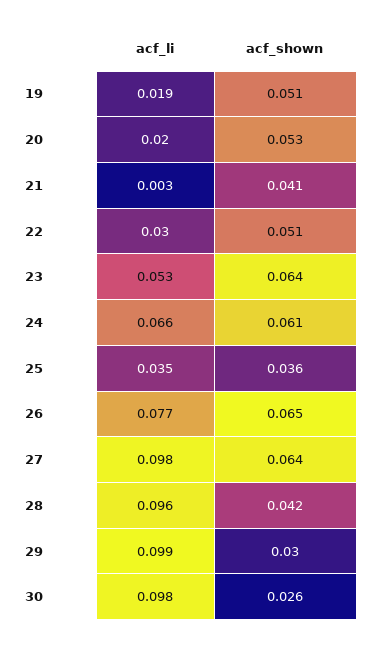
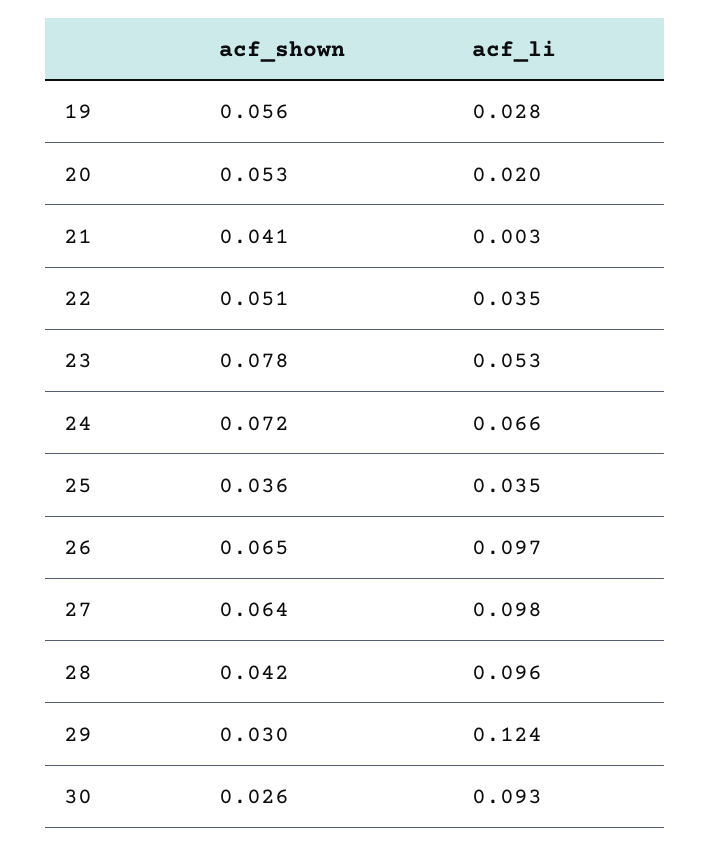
acf_li, 19: 0.019 -> 0.028
acf_shown, 19: 0.051 -> 0.056
acf_li, 22: 0.03 -> 0.035
acf_shown, 23: 0.064 -> 0.078
acf_shown, 24: 0.061 -> 0.072
acf_li, 26: 0.077 -> 0.097
acf_li, 29: 0.099 -> 0.124
acf_li, 30: 0.098 -> 0.093

